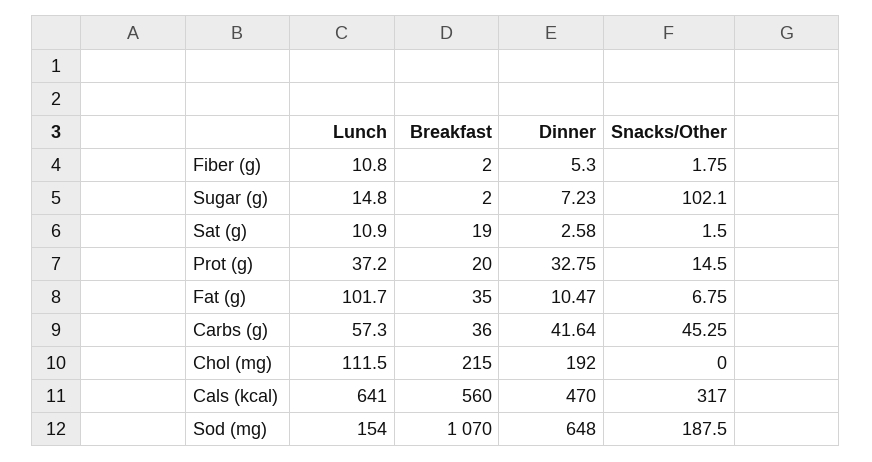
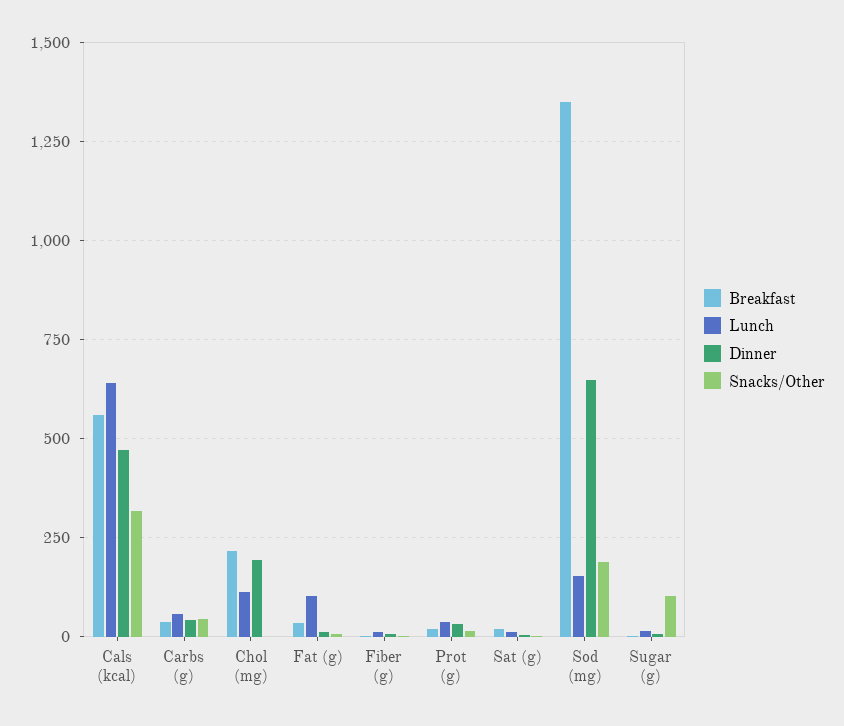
Breakfast, Sod (mg): 1070 -> 1350

